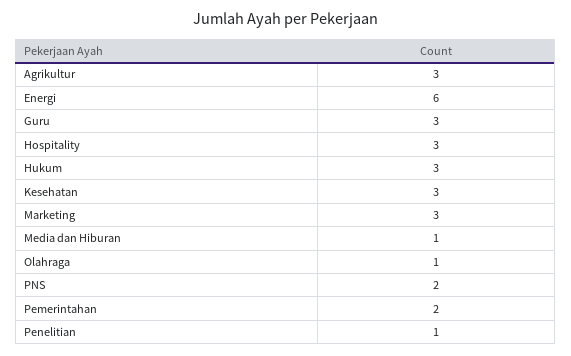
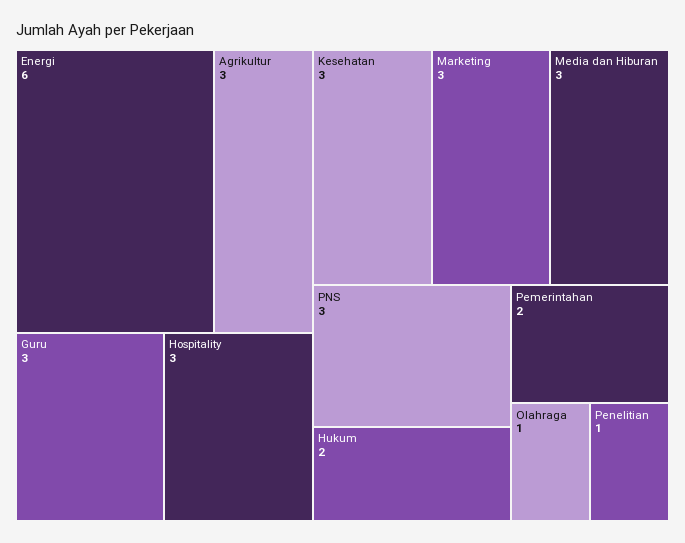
Hukum: 3 -> 2
Media dan Hiburan: 1 -> 3
PNS: 2 -> 3

